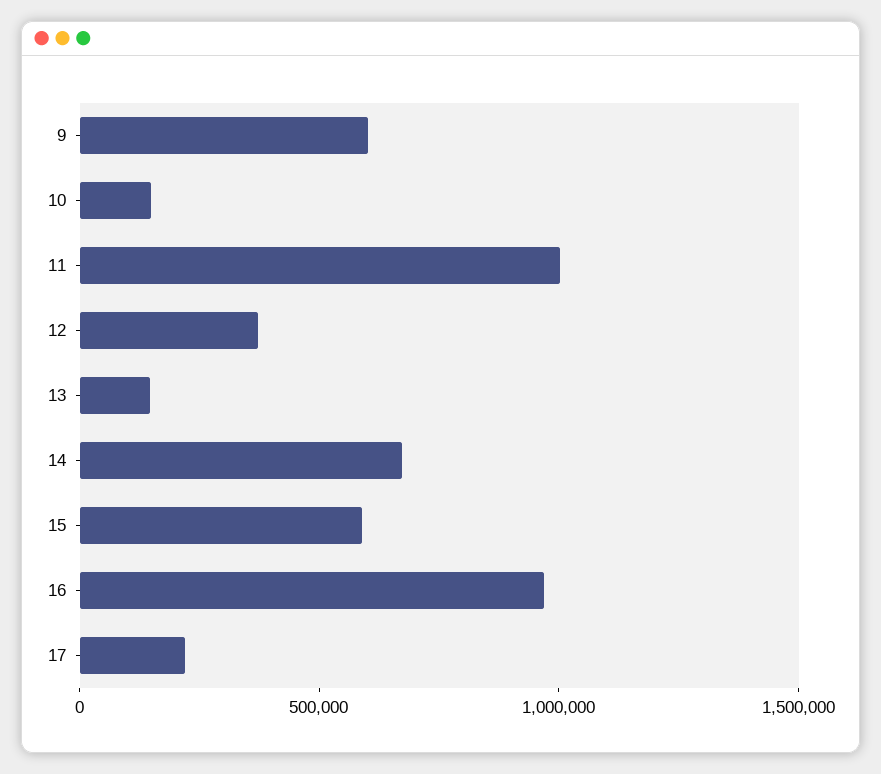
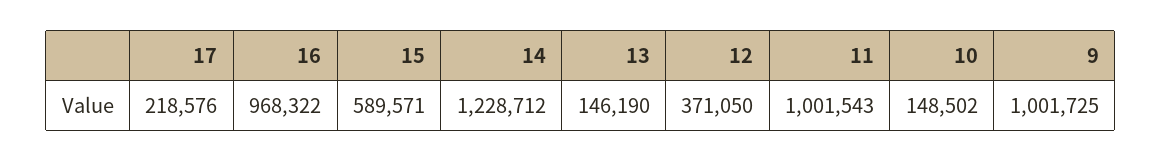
9: 600000 -> 1001725
14: 700000 -> 1228712

